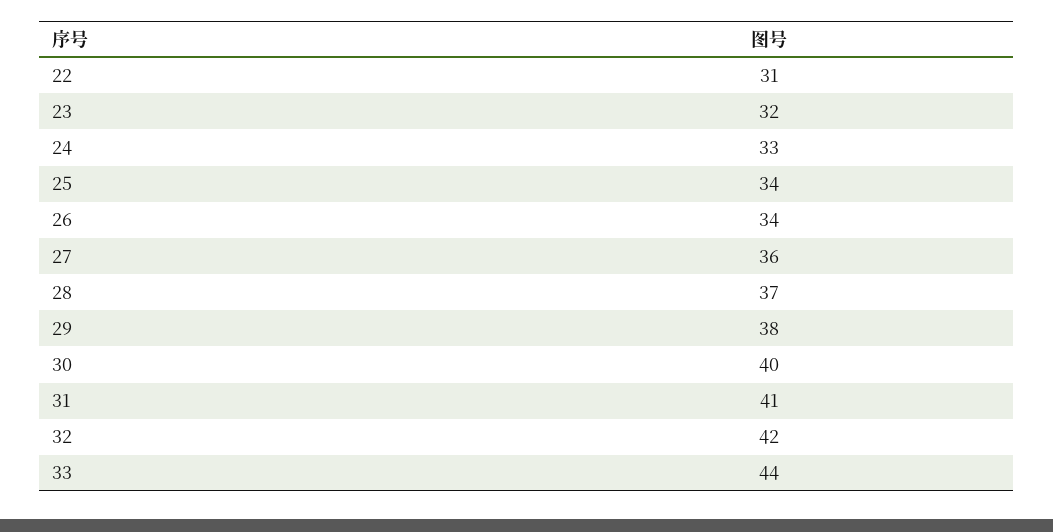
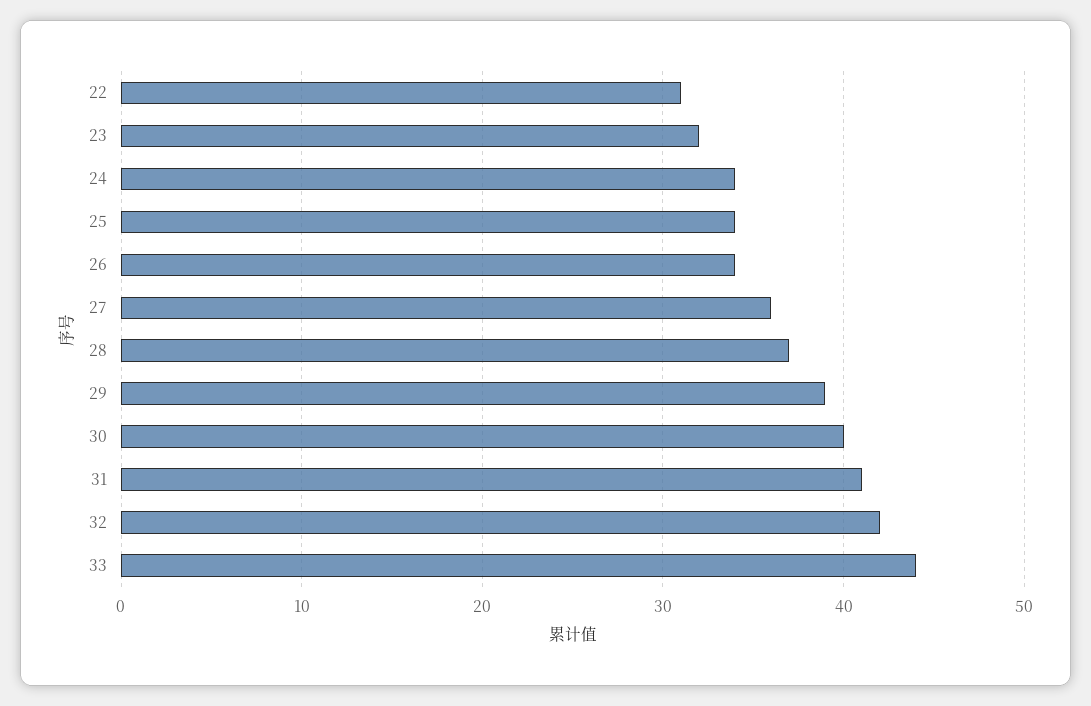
24: 33 -> 34
29: 38 -> 39

